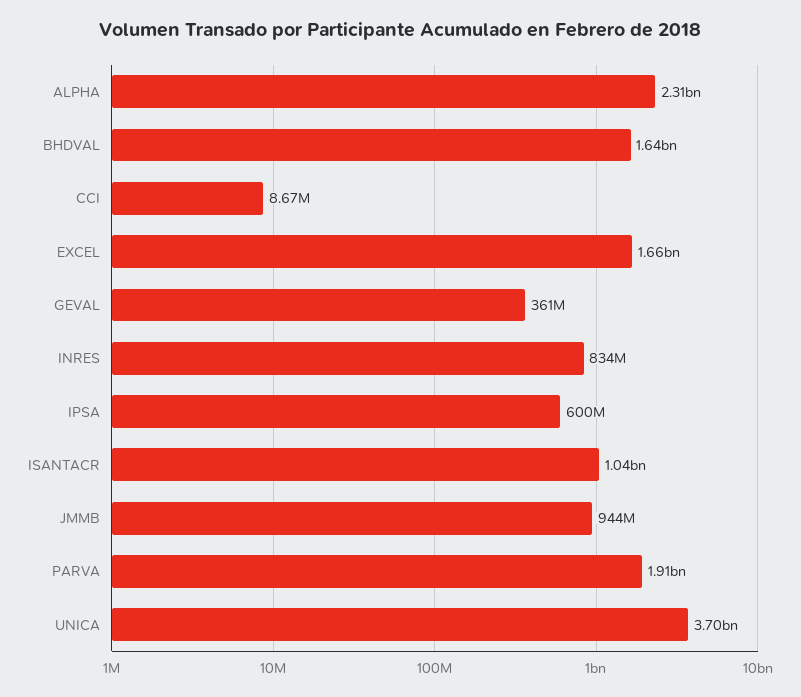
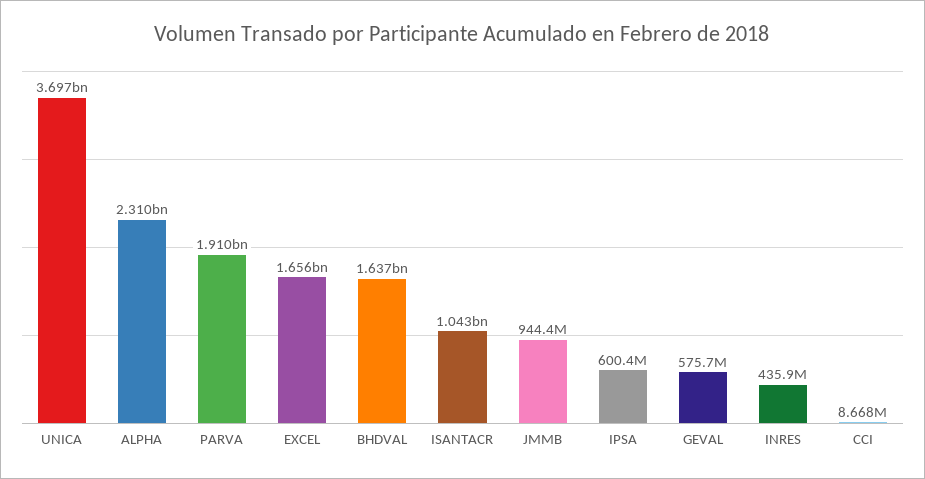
GEVAL: 361000000 -> 575700000
INRES: 834000000 -> 435900000

